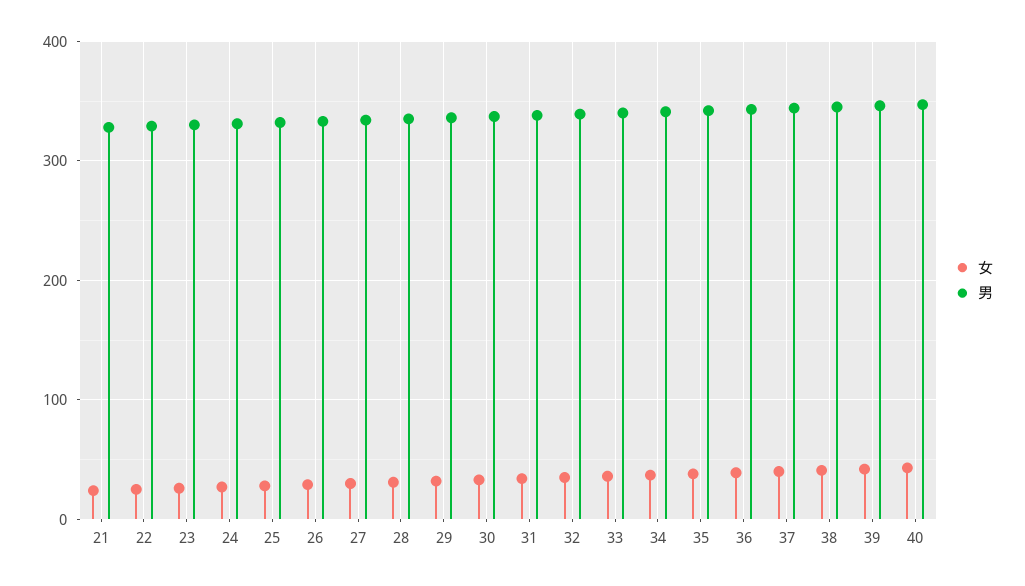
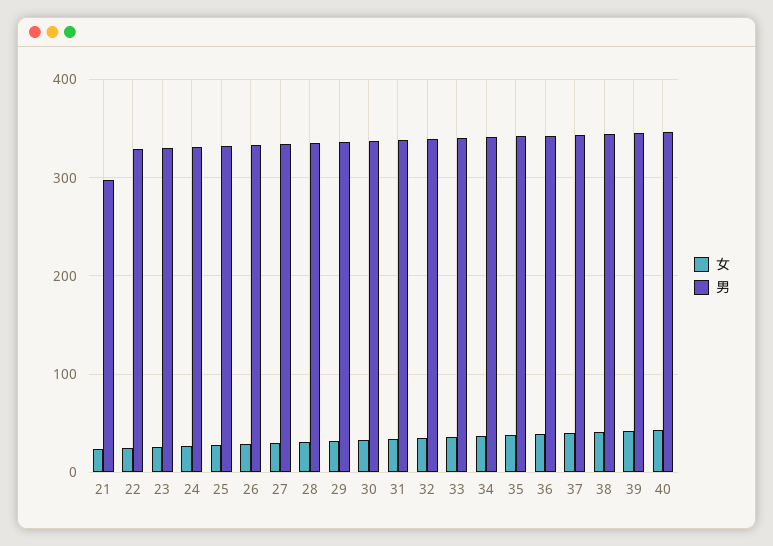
男, 21: 330 -> 300

